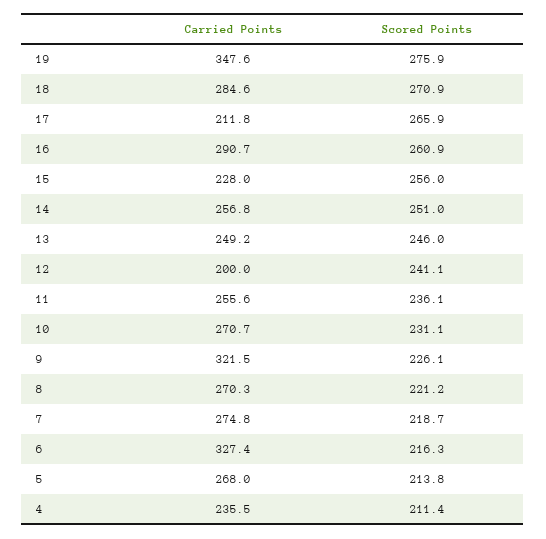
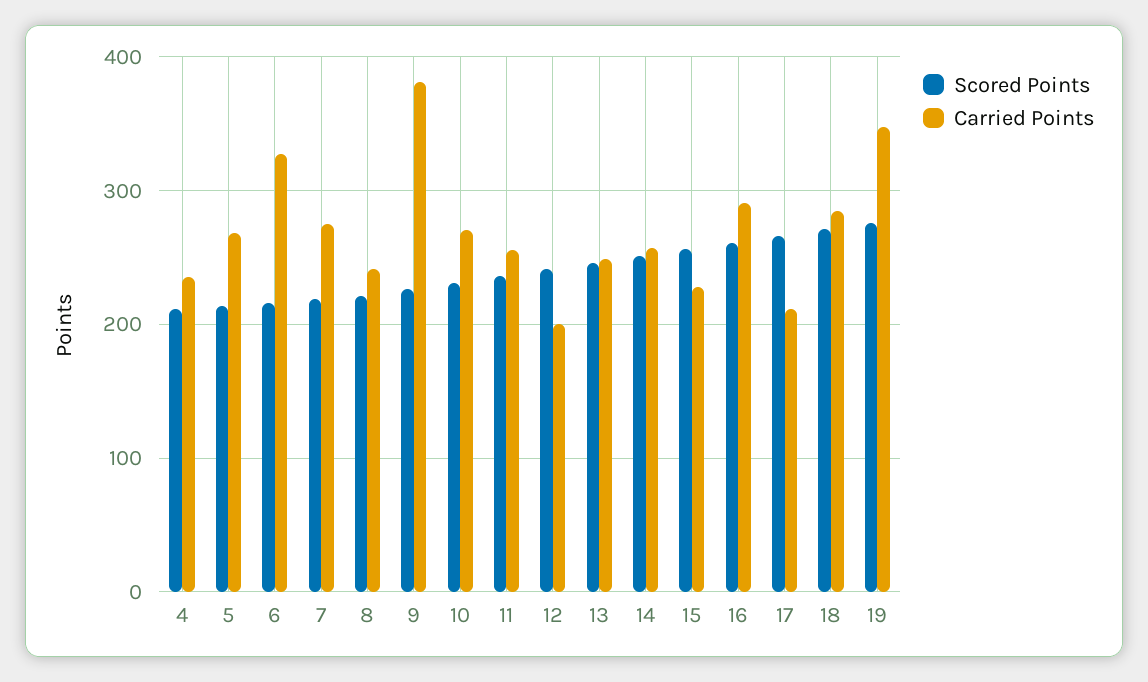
Carried Points, 9: 321.5 -> 380
Carried Points, 8: 270.3 -> 240

